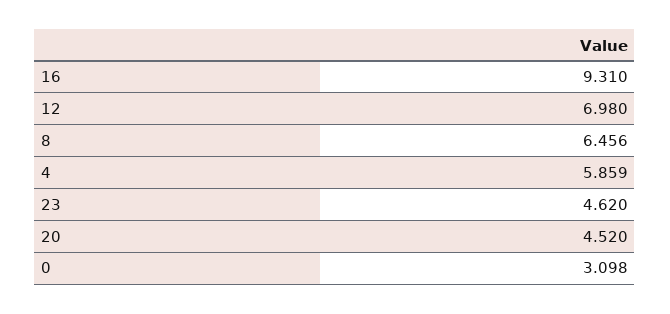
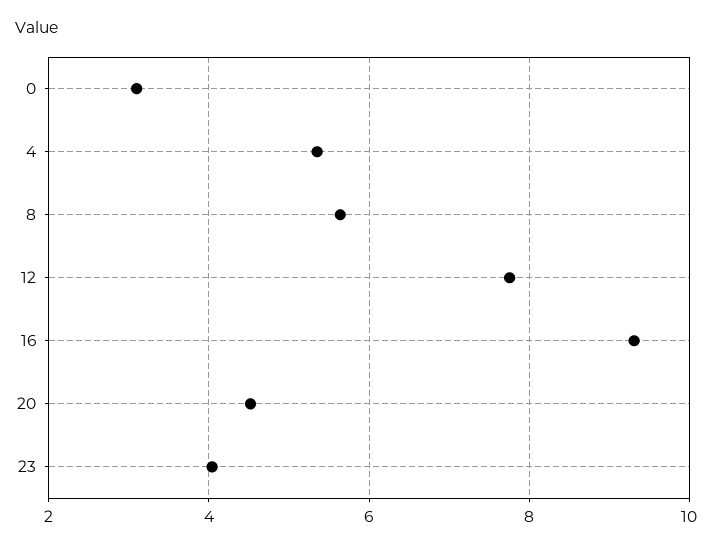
12: 6.98 -> 7.8
8: 6.456 -> 5.6
4: 5.859 -> 5.4
23: 4.62 -> 4

